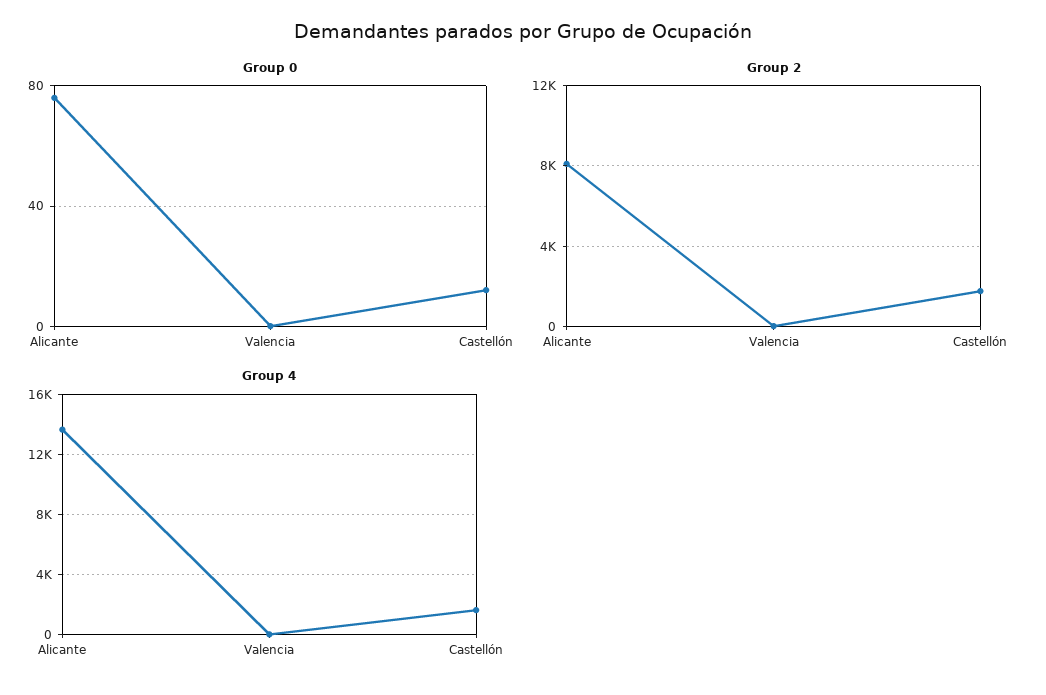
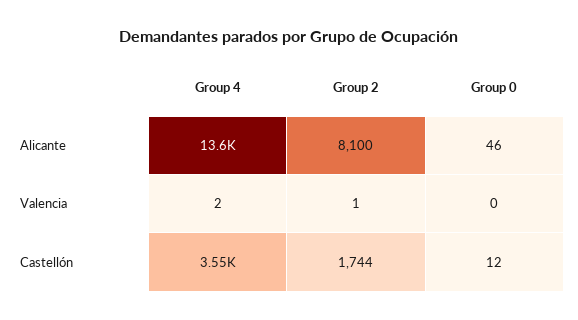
Group 0, Alicante: 75 -> 46
Group 4, Castellón: 1500 -> 3550

